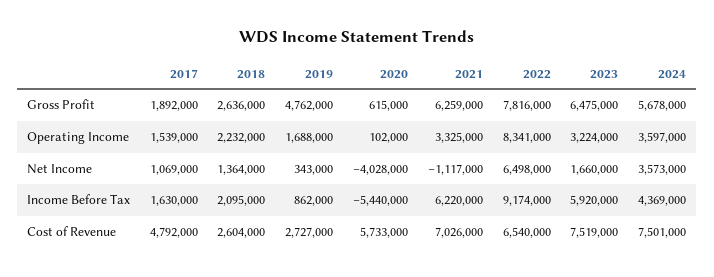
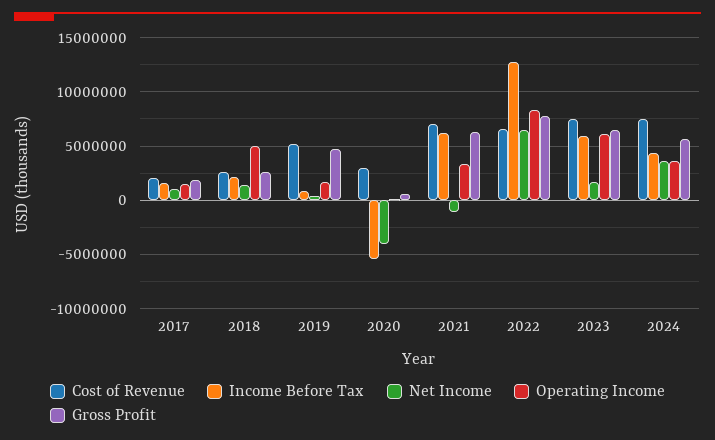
Operating Income, 2018: 2232000 -> 5000000
Operating Income, 2023: 3224000 -> 6000000
Income Before Tax, 2022: 9174000 -> 13000000
Cost of Revenue, 2017: 4792000 -> 2000000
Cost of Revenue, 2019: 2727000 -> 5000000
Cost of Revenue, 2020: 5733000 -> 3000000

